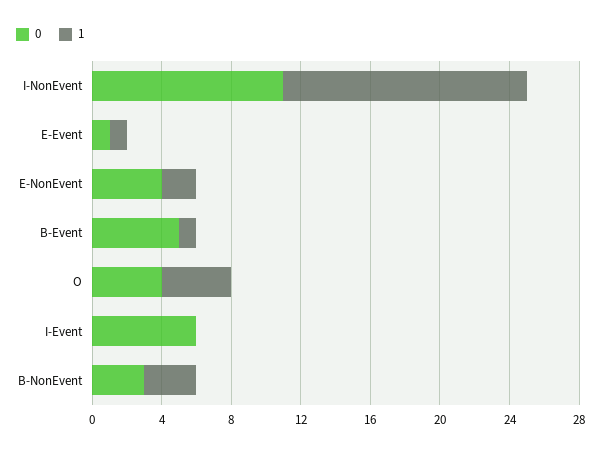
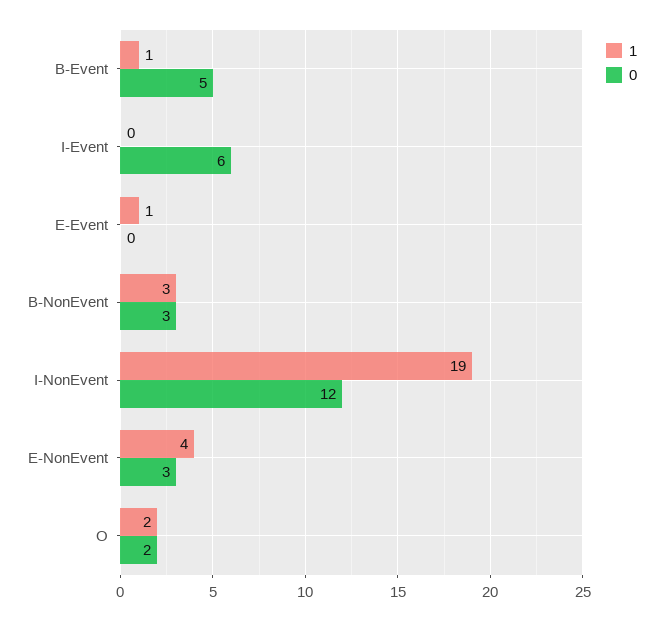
0, I-NonEvent: 11 -> 12
1, I-NonEvent: 14 -> 19
0, E-Event: 1 -> 0
0, E-NonEvent: 4 -> 3
1, E-NonEvent: 2 -> 4
0, O: 4 -> 2
1, O: 4 -> 2

